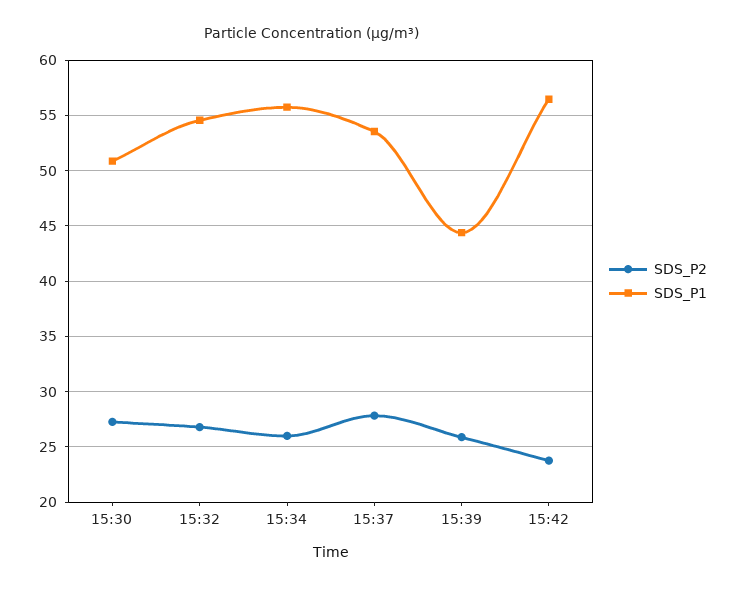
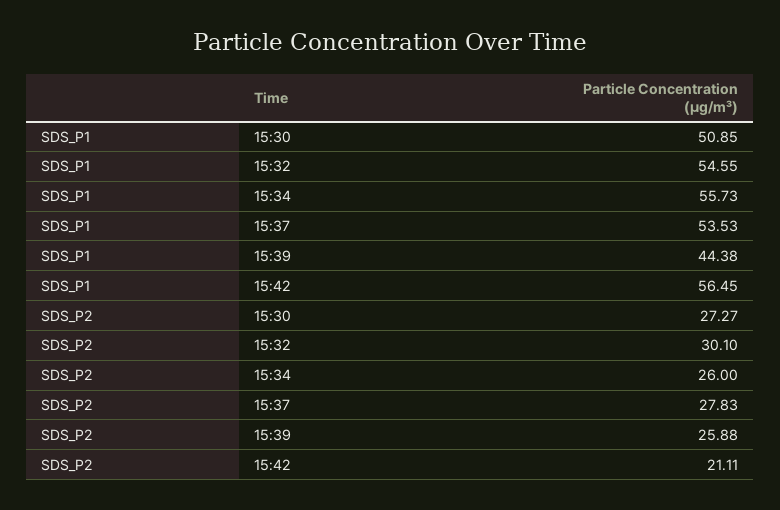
SDS_P2, 15:32: 27 -> 30.1
SDS_P2, 15:42: 24 -> 21.11

